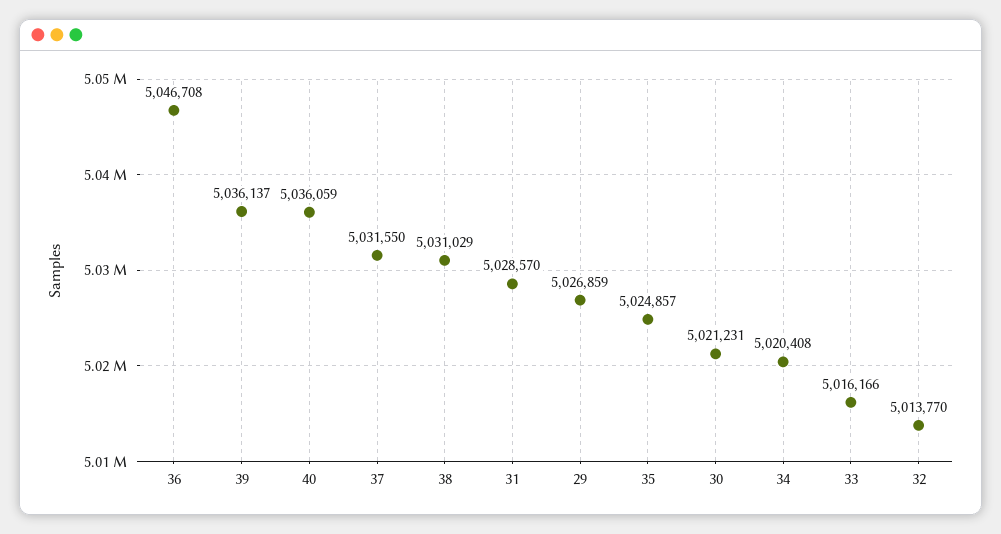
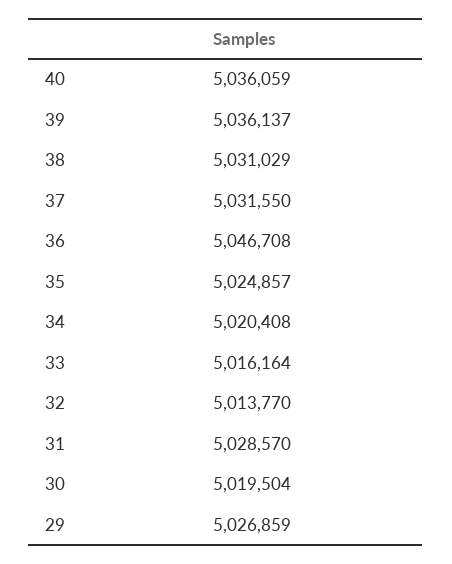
30: 5021231 -> 5019504
33: 5016166 -> 5016164

